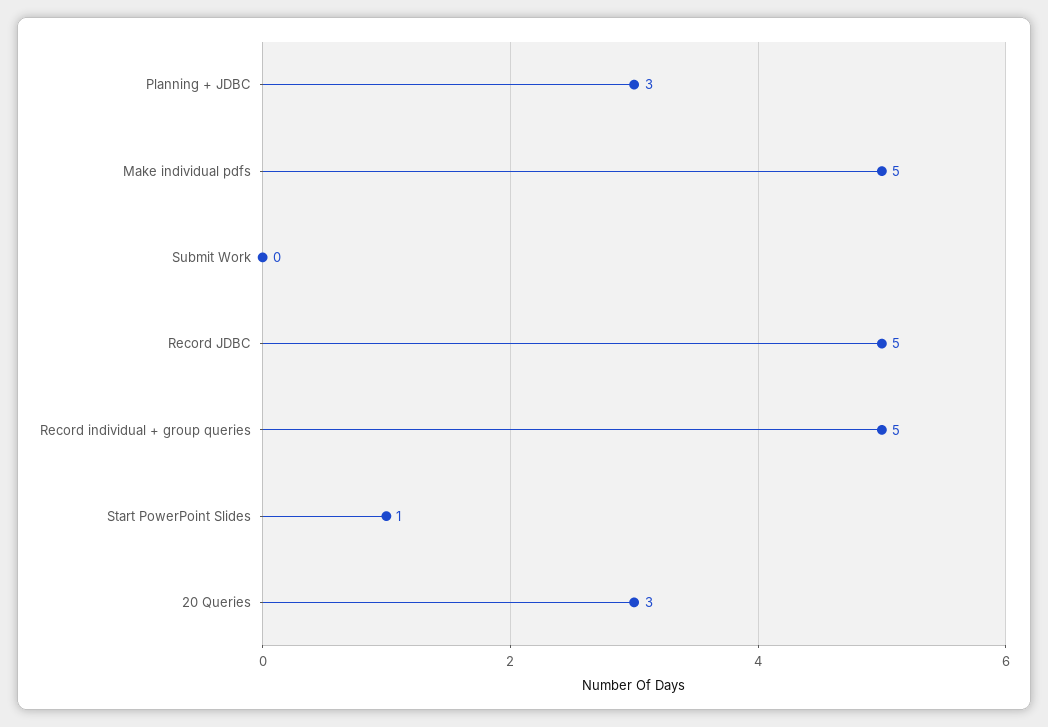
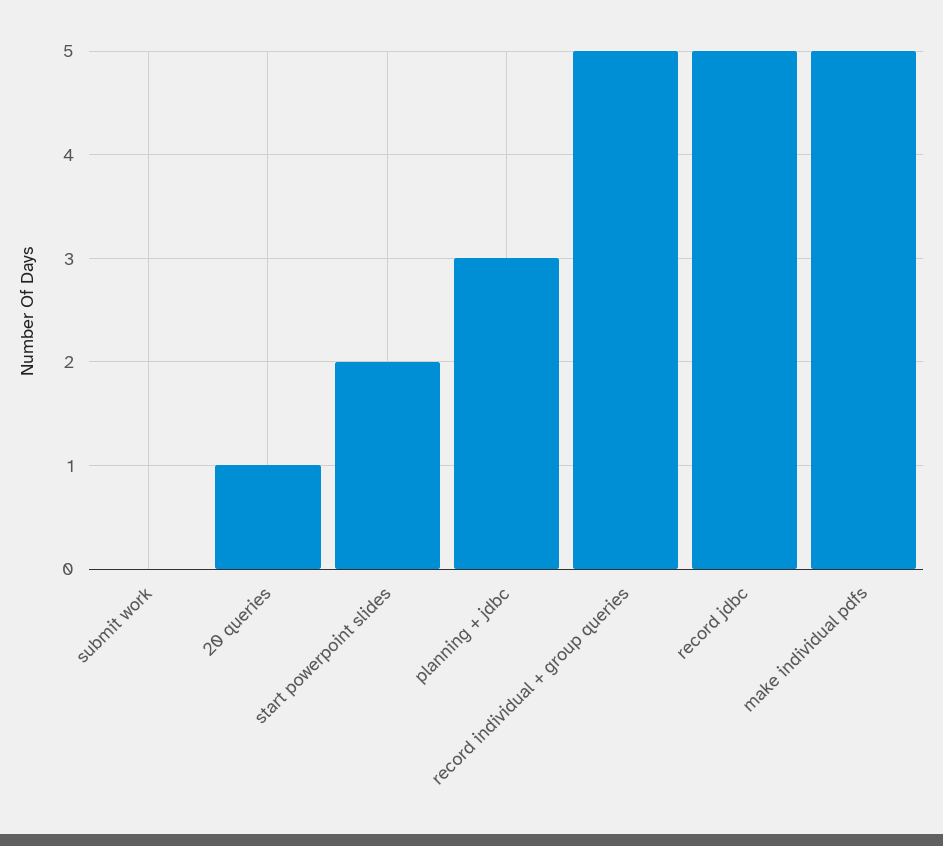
Start PowerPoint Slides: 1 -> 2
20 Queries: 3 -> 1

